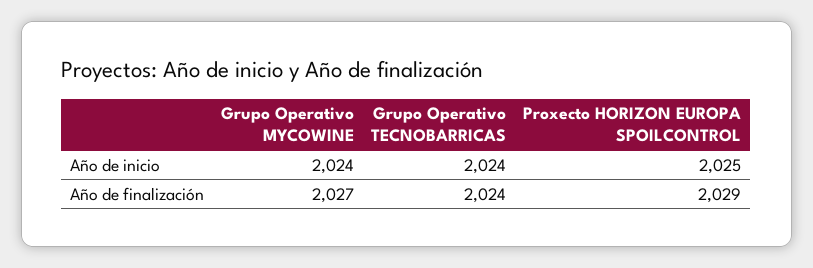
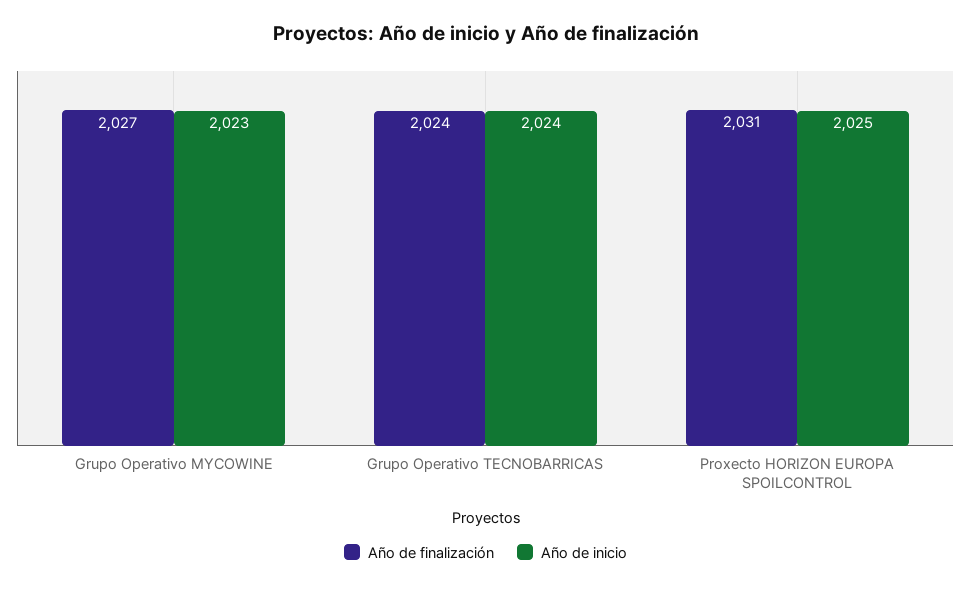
Año de inicio, Grupo Operativo MYCOWINE: 2024 -> 2023
Año de finalización, Proxecto HORIZON EUROPA SPOILCONTROL: 2029 -> 2031

